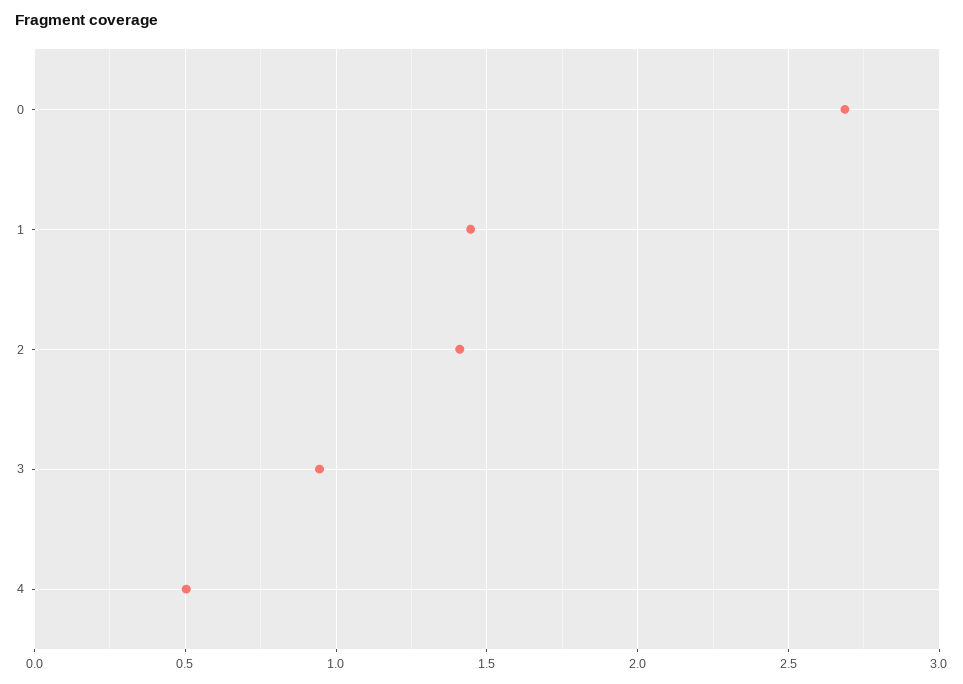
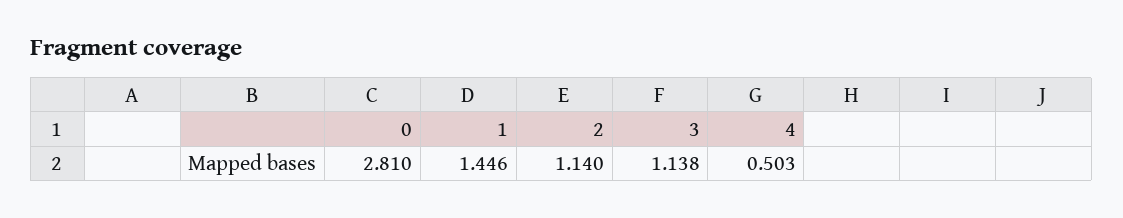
0: 2.7 -> 2.81
2: 1.4 -> 1.14
3: 0.95 -> 1.138

